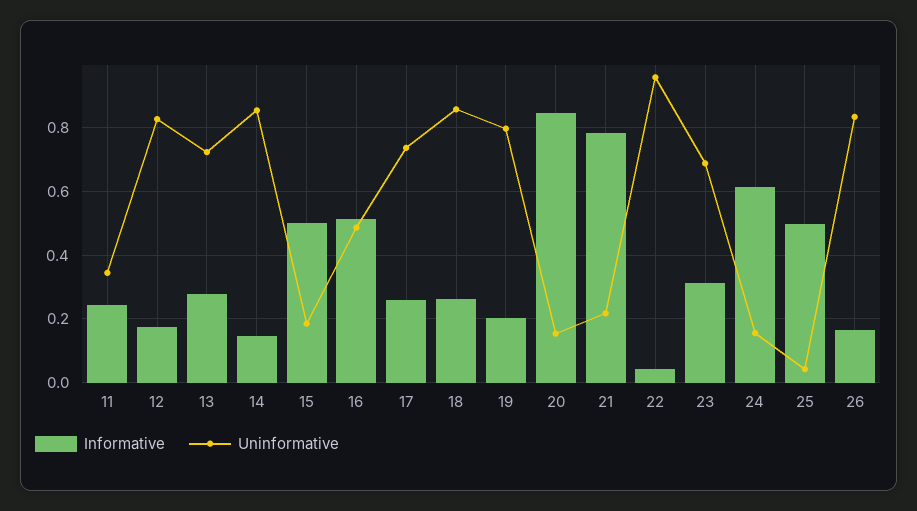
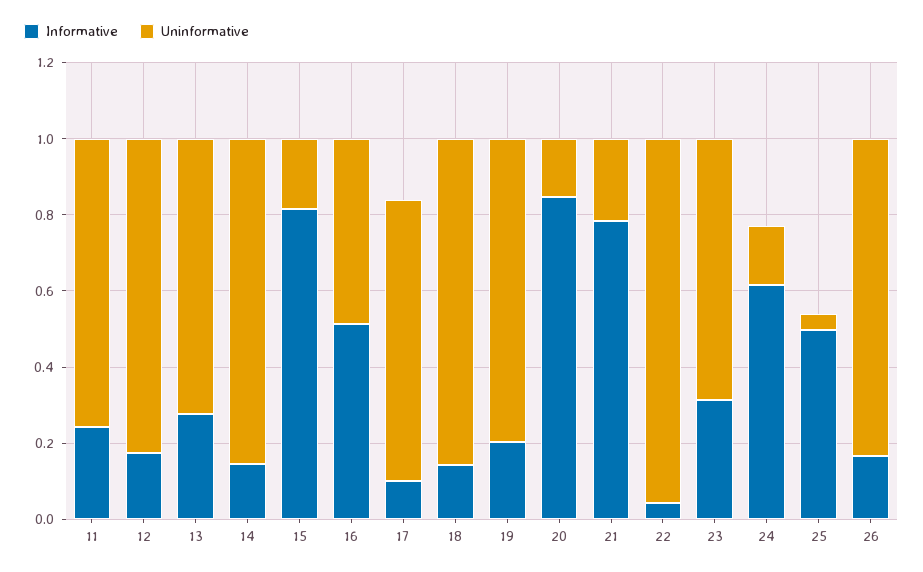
Uninformative, 11: 0.34 -> 0.75
Informative, 15: 0.5 -> 0.8
Informative, 17: 0.26 -> 0.1
Informative, 18: 0.26 -> 0.15

